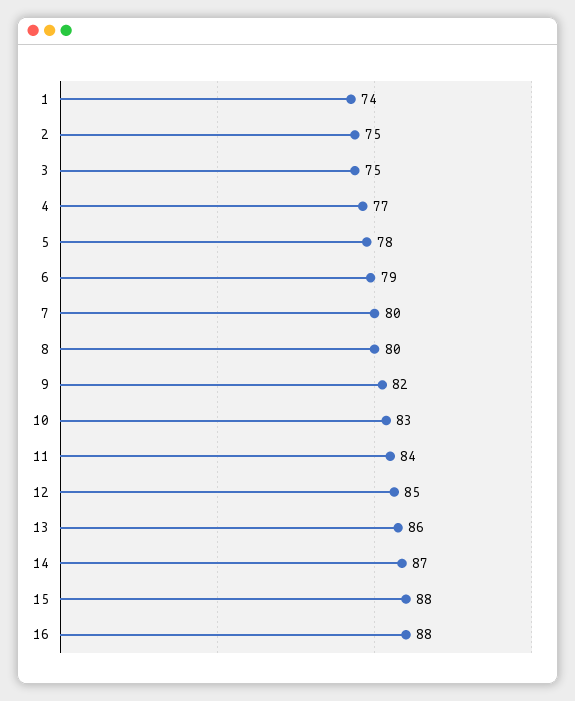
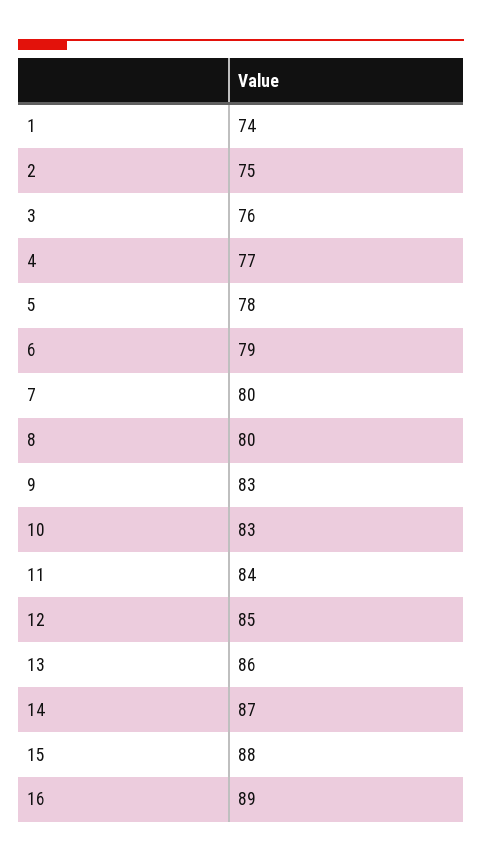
3: 75 -> 76
9: 82 -> 83
16: 88 -> 89

